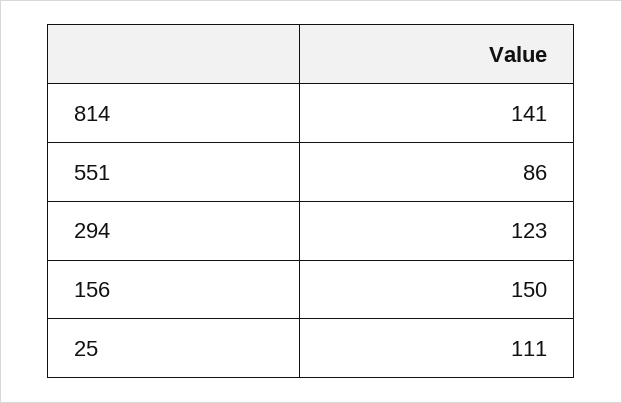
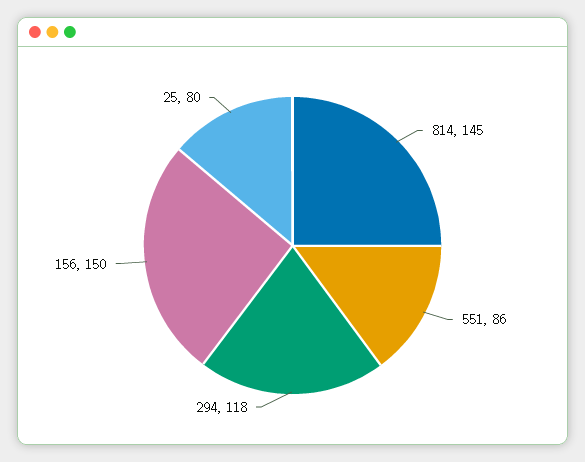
814: 141 -> 145
294: 123 -> 118
25: 111 -> 80

